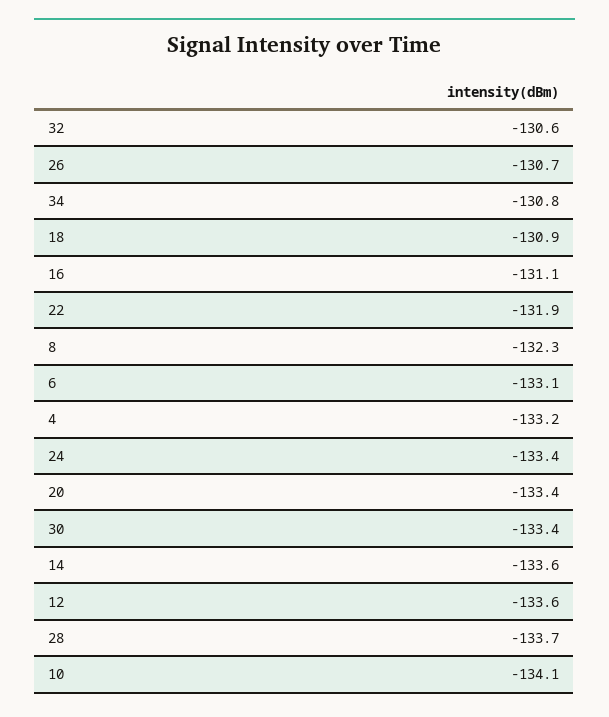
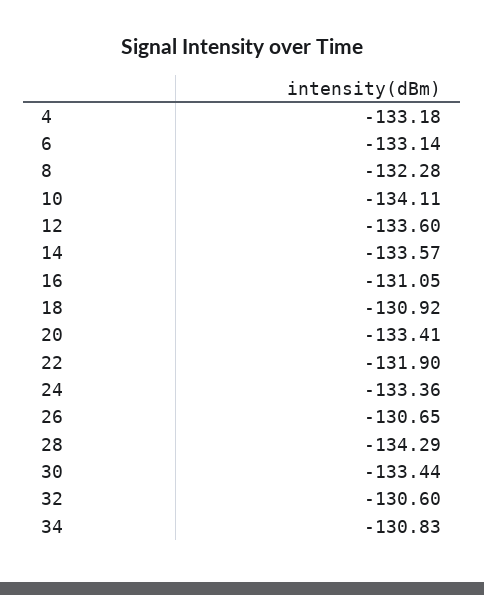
28: -133.7 -> -134.29

